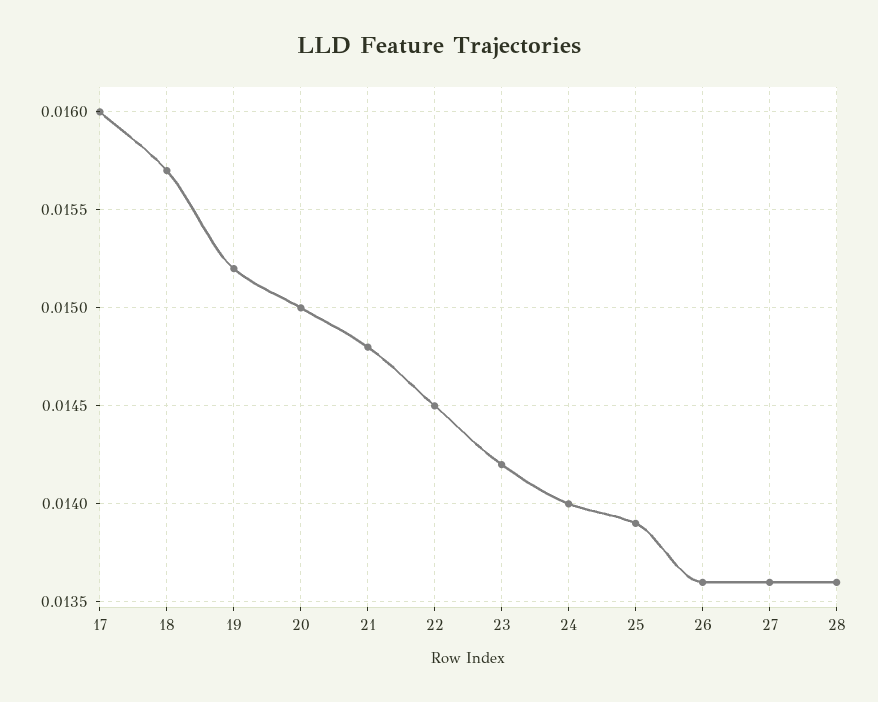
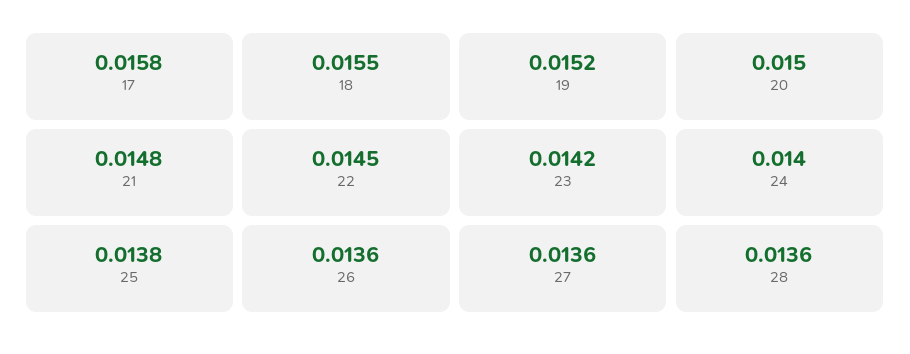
17: 0.016 -> 0.0158
18: 0.0157 -> 0.0155
25: 0.0139 -> 0.0138

